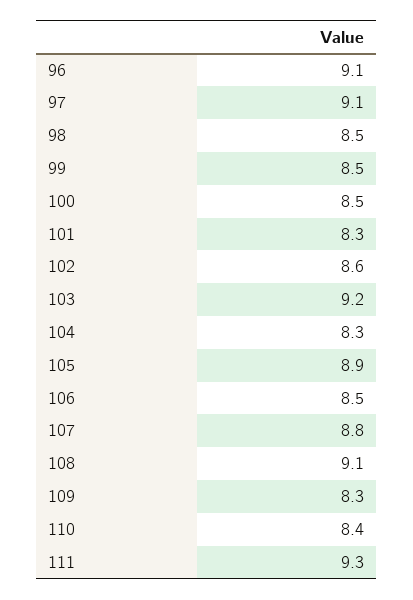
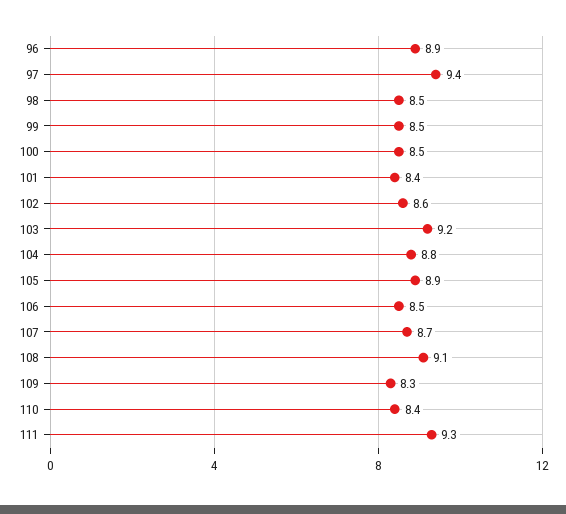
96: 9.1 -> 8.9
97: 9.1 -> 9.4
101: 8.3 -> 8.4
104: 8.3 -> 8.8
107: 8.8 -> 8.7

